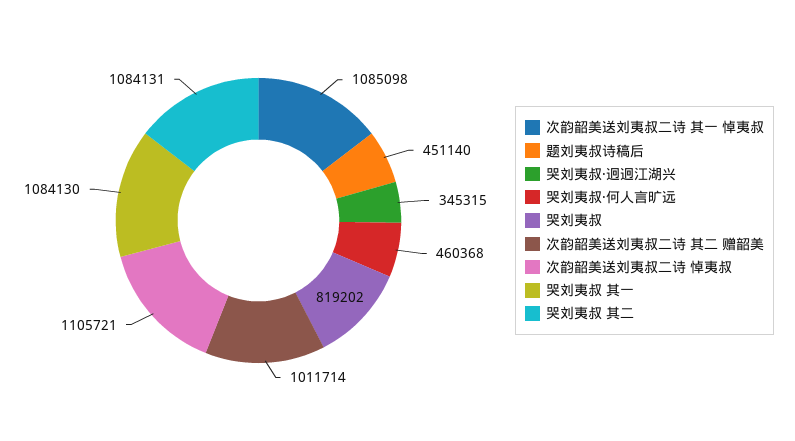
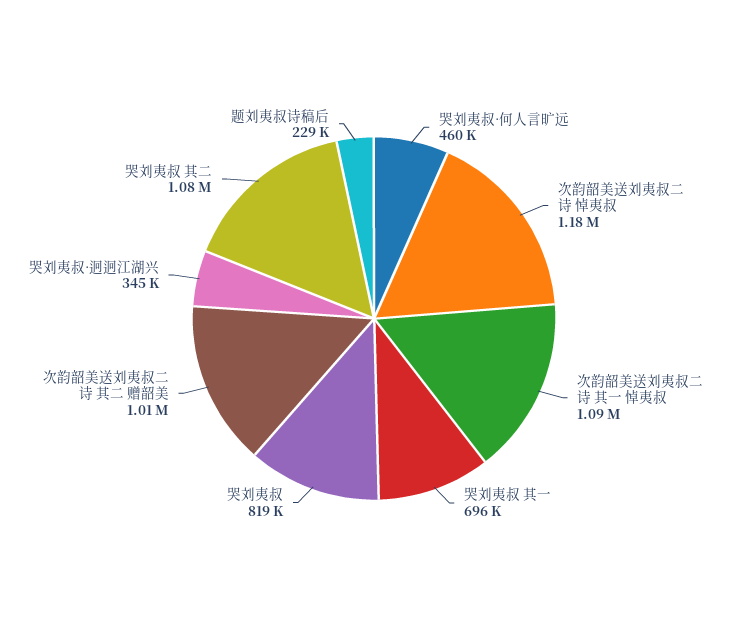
题刘夷叔诗稿后: 451140 -> 229000
次韵韶美送刘夷叔二诗 悼夷叔: 1105721 -> 1180000
哭刘夷叔 其一: 1084130 -> 696000

